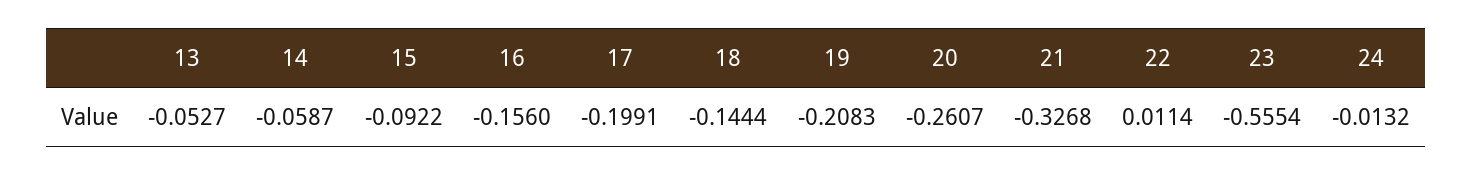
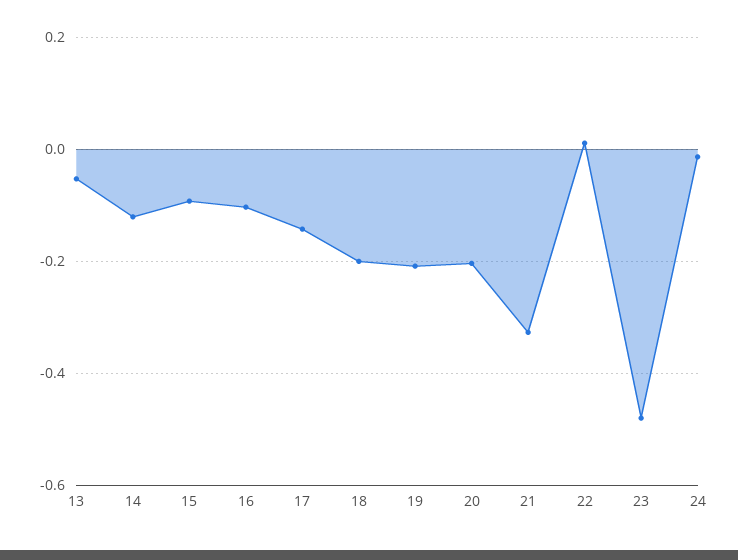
14: -0.0587 -> -0.12
16: -0.156 -> -0.1
17: -0.1991 -> -0.14
18: -0.1444 -> -0.2
20: -0.2607 -> -0.2
23: -0.5554 -> -0.48

